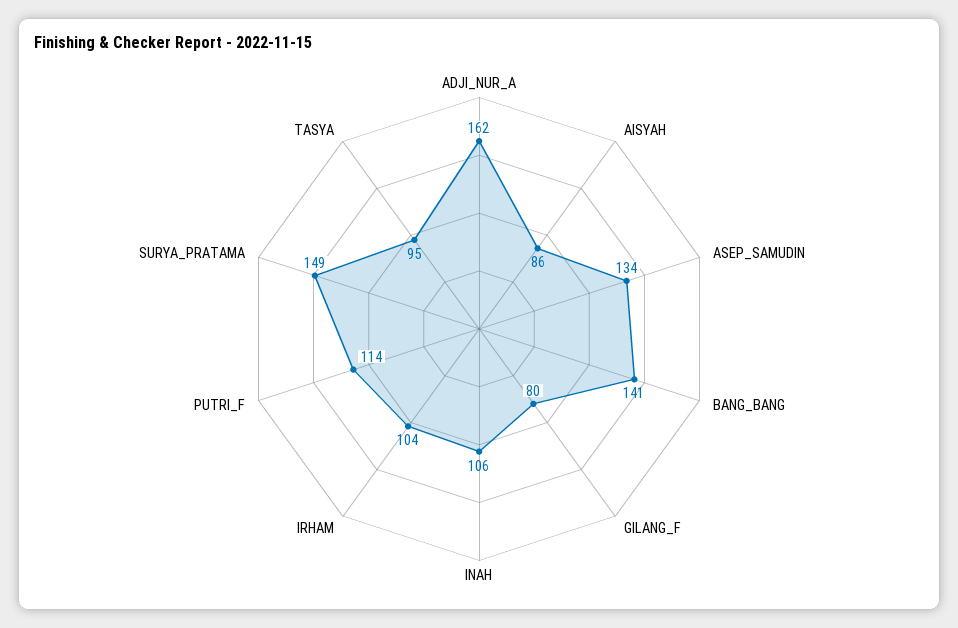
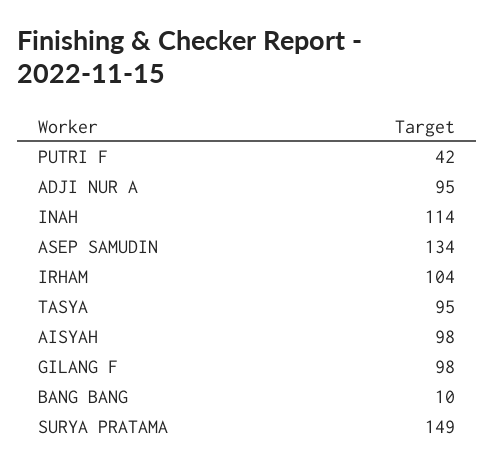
ADJI_NUR_A: 162 -> 95
AISYAH: 86 -> 98
BANG_BANG: 141 -> 10
GILANG_F: 80 -> 98
INAH: 106 -> 114
PUTRI_F: 114 -> 42

